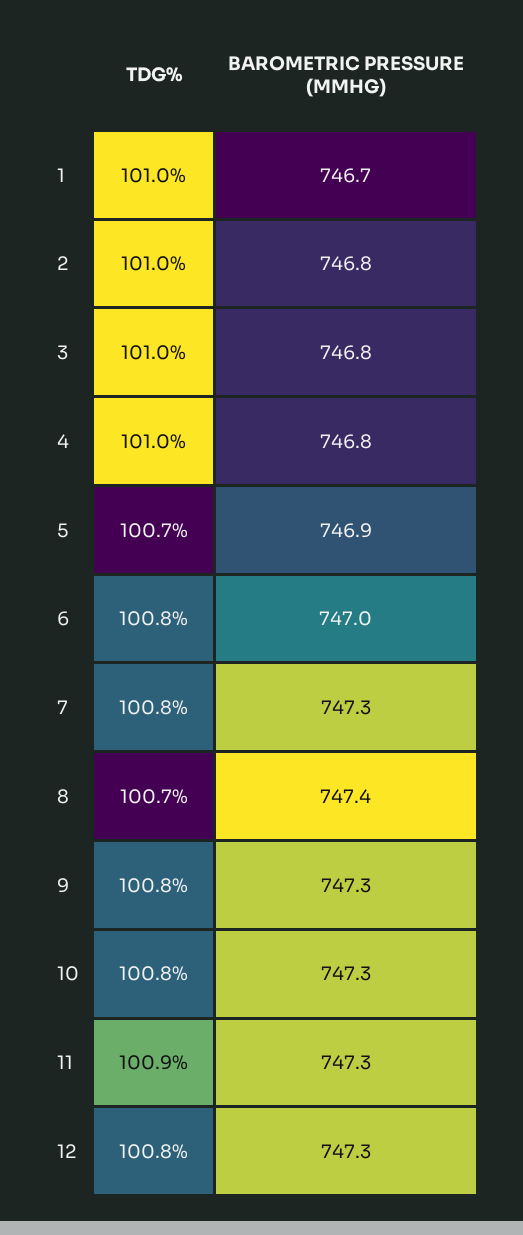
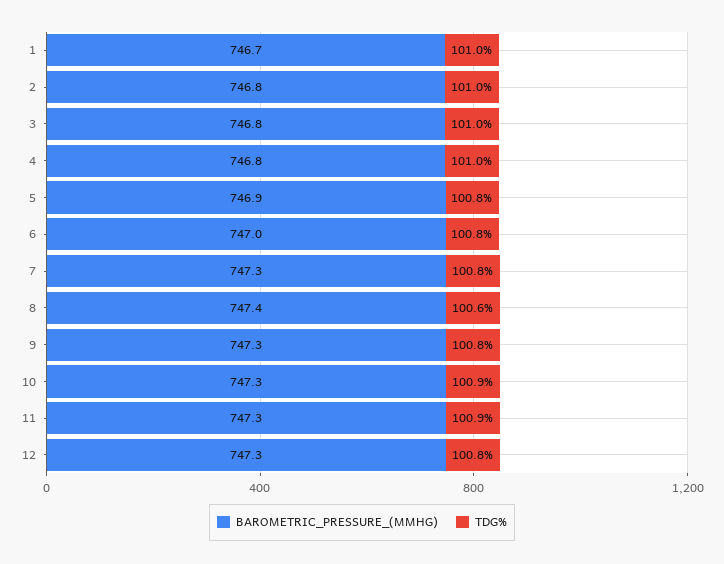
TDG%, 5: 100.7 -> 100.8
TDG%, 8: 100.7 -> 100.6
TDG%, 10: 100.8 -> 100.9

